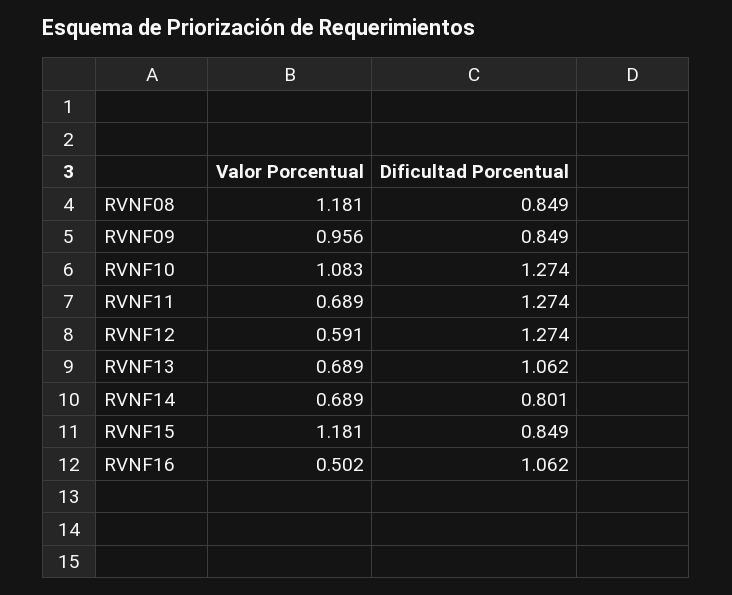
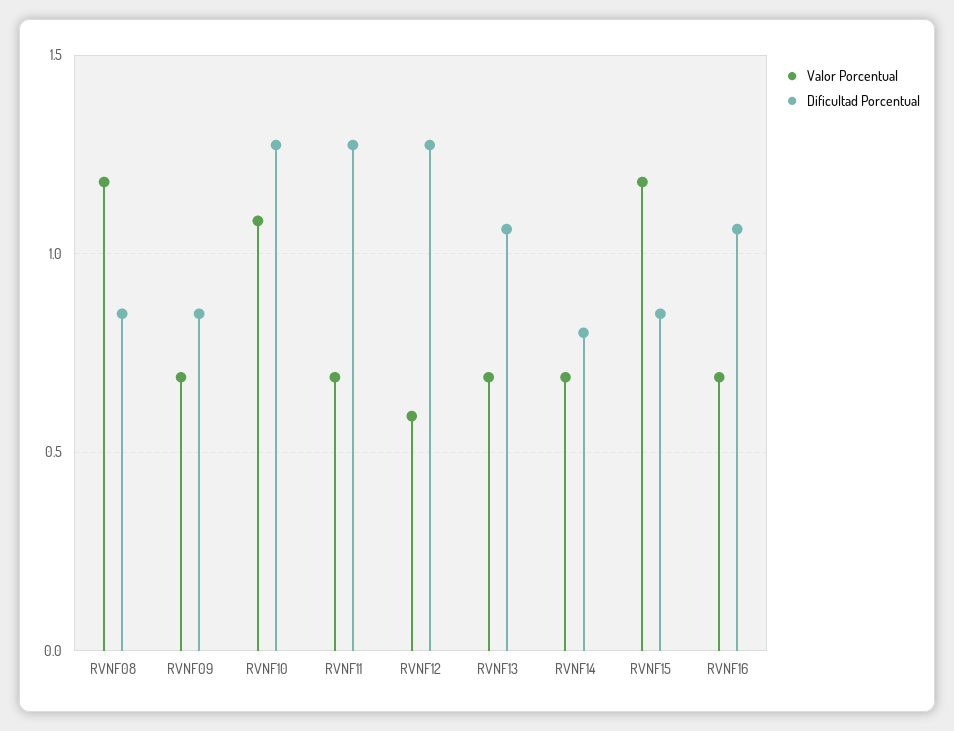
Valor Porcentual, RVNF09: 0.956 -> 0.7
Valor Porcentual, RVNF16: 0.502 -> 0.7

